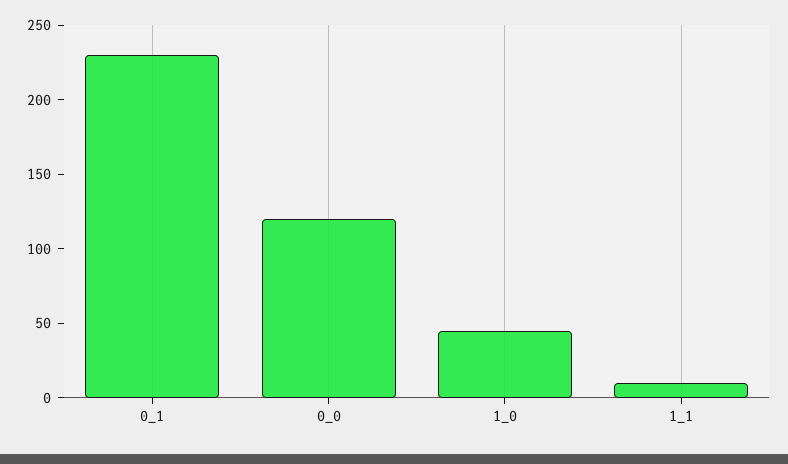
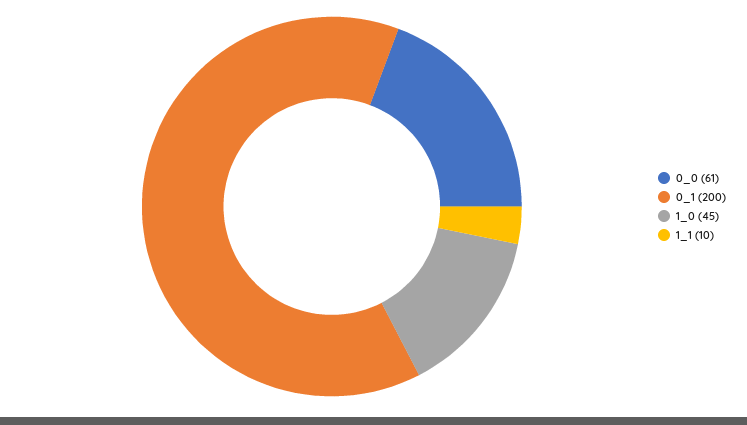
0_1: 230 -> 200
0_0: 120 -> 61

